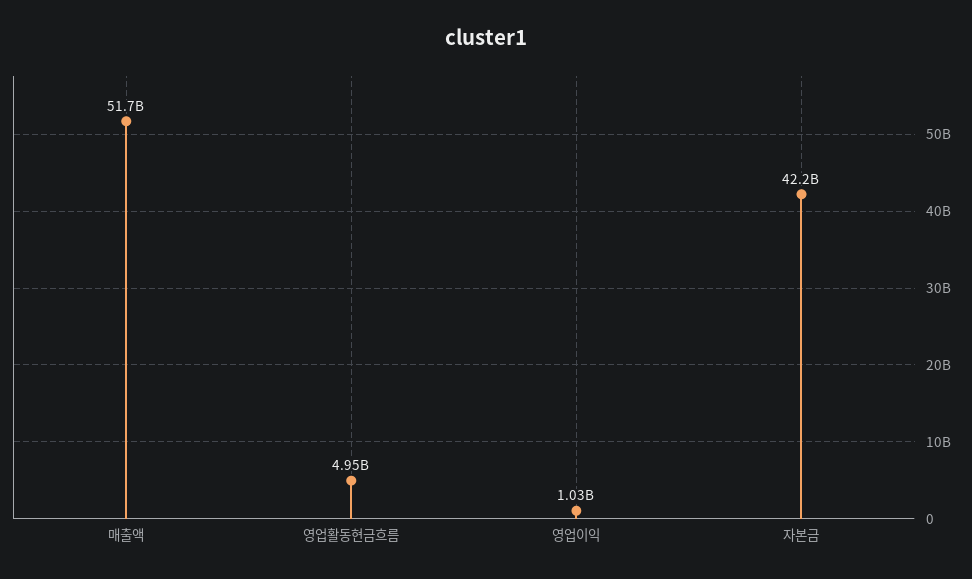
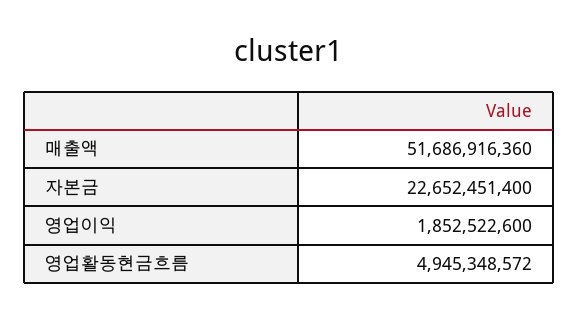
영업이익: 1030000000 -> 1852522600
자본금: 42200000000 -> 22652451400

